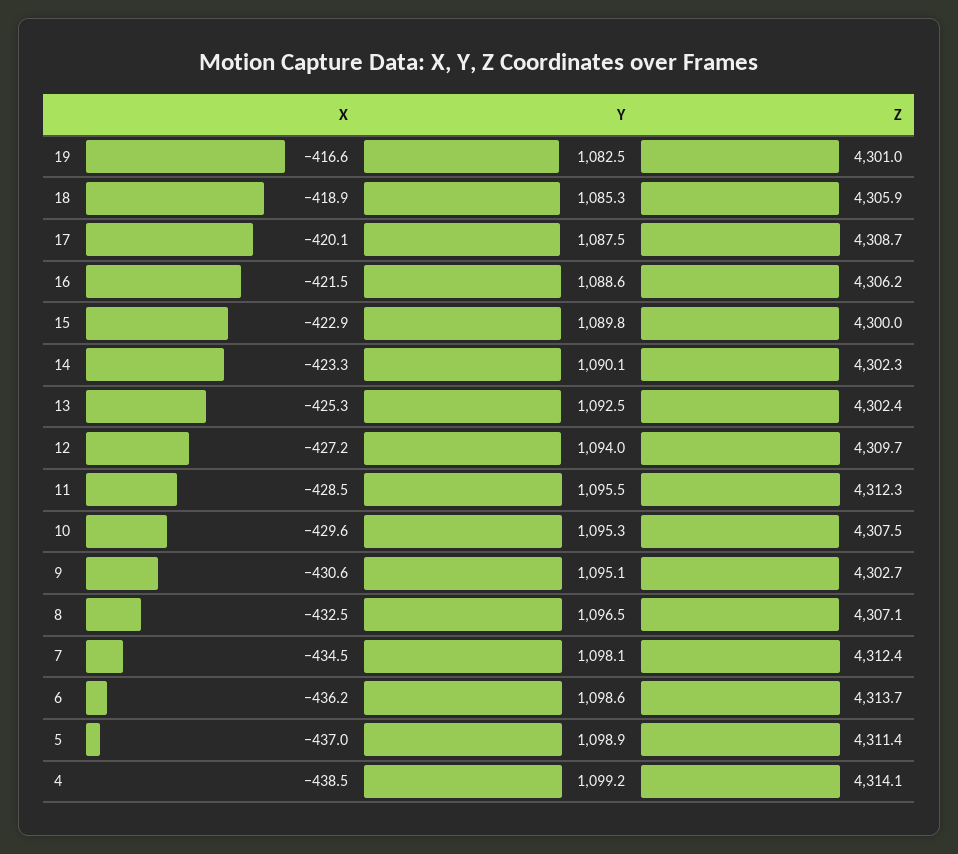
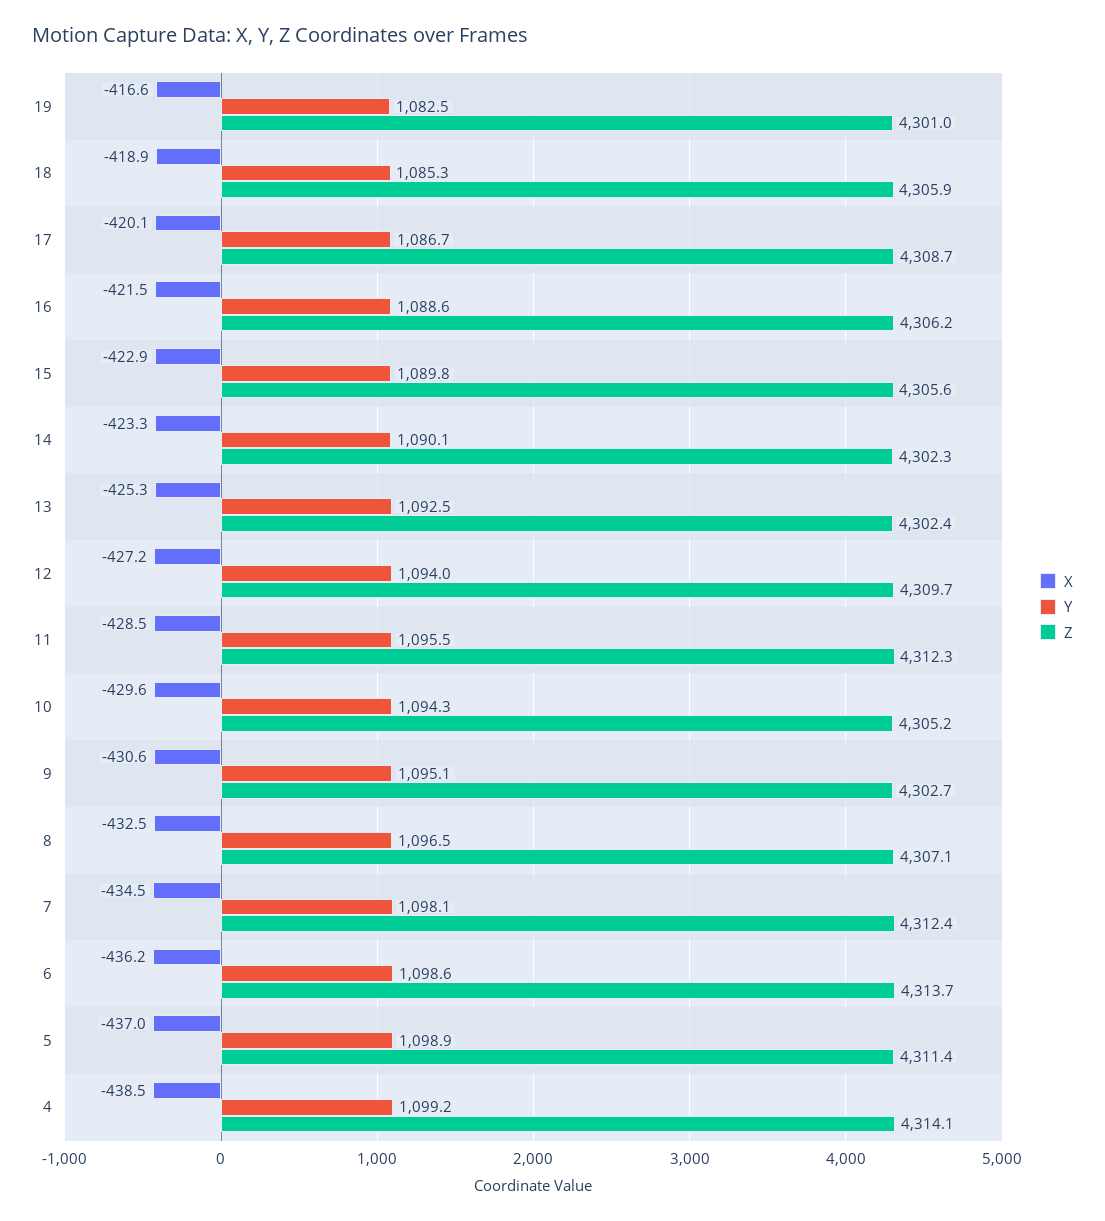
Y, 17: 1087.5 -> 1086.7
Z, 15: 4300 -> 4305.6
Y, 10: 1095.3 -> 1094.3
Z, 10: 4307.5 -> 4305.2

